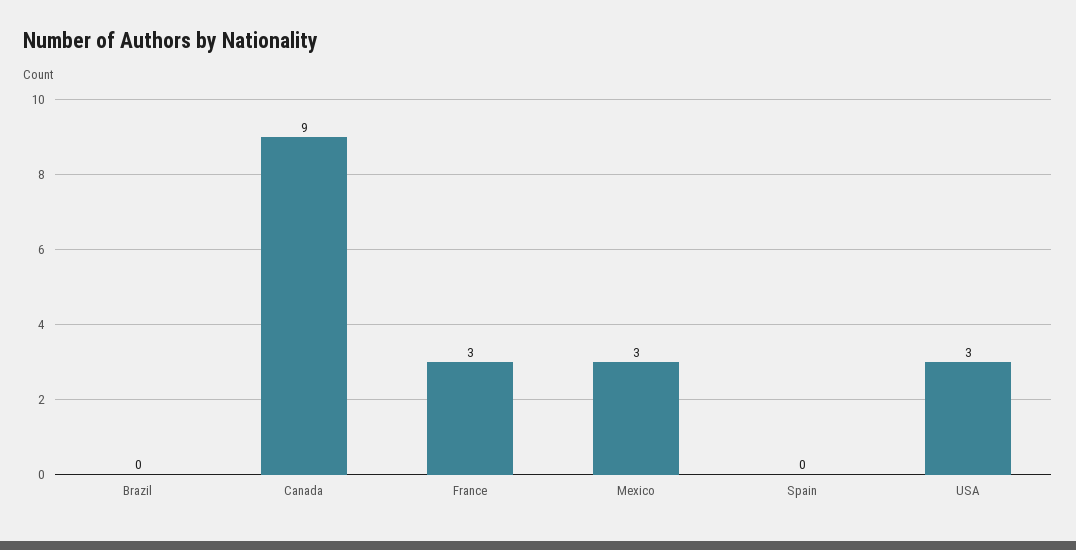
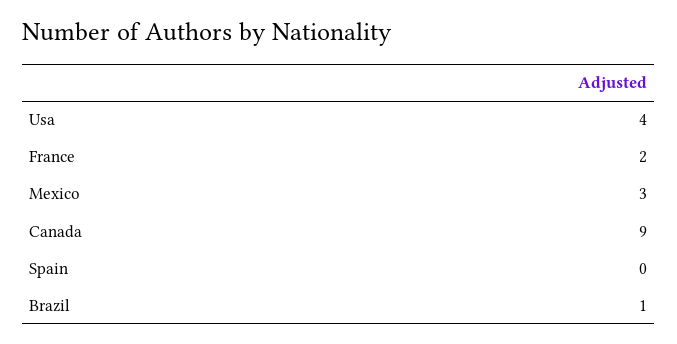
Brazil: 0 -> 1
France: 3 -> 2
USA: 3 -> 4

